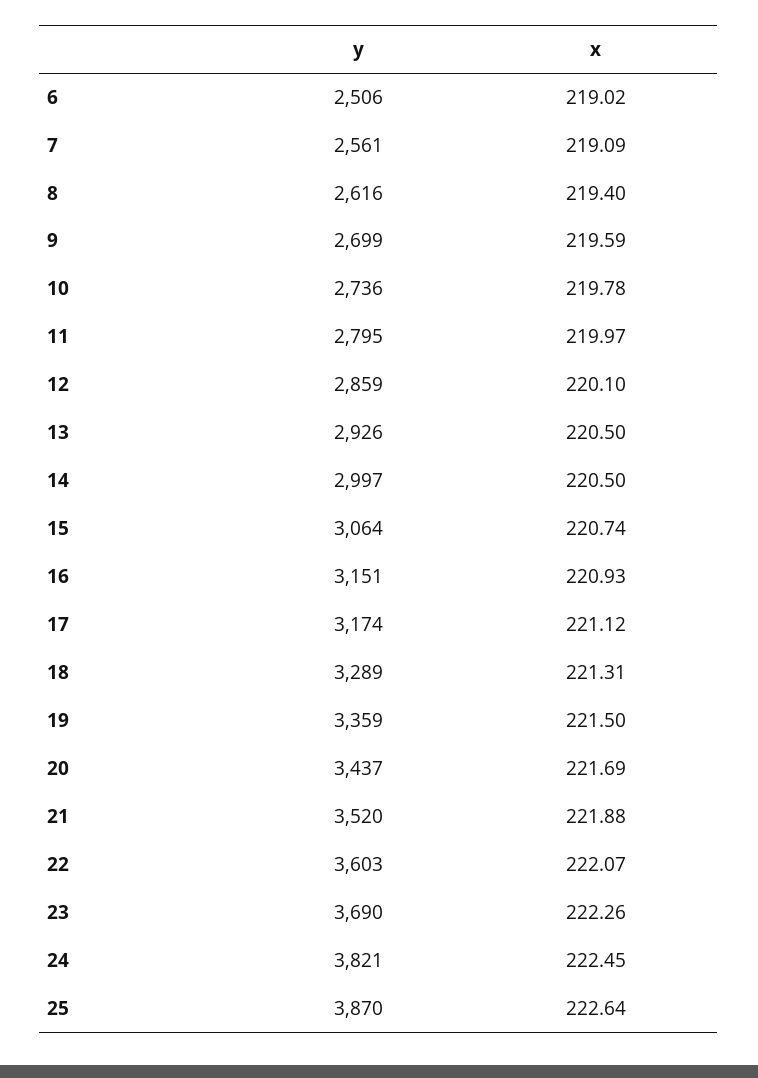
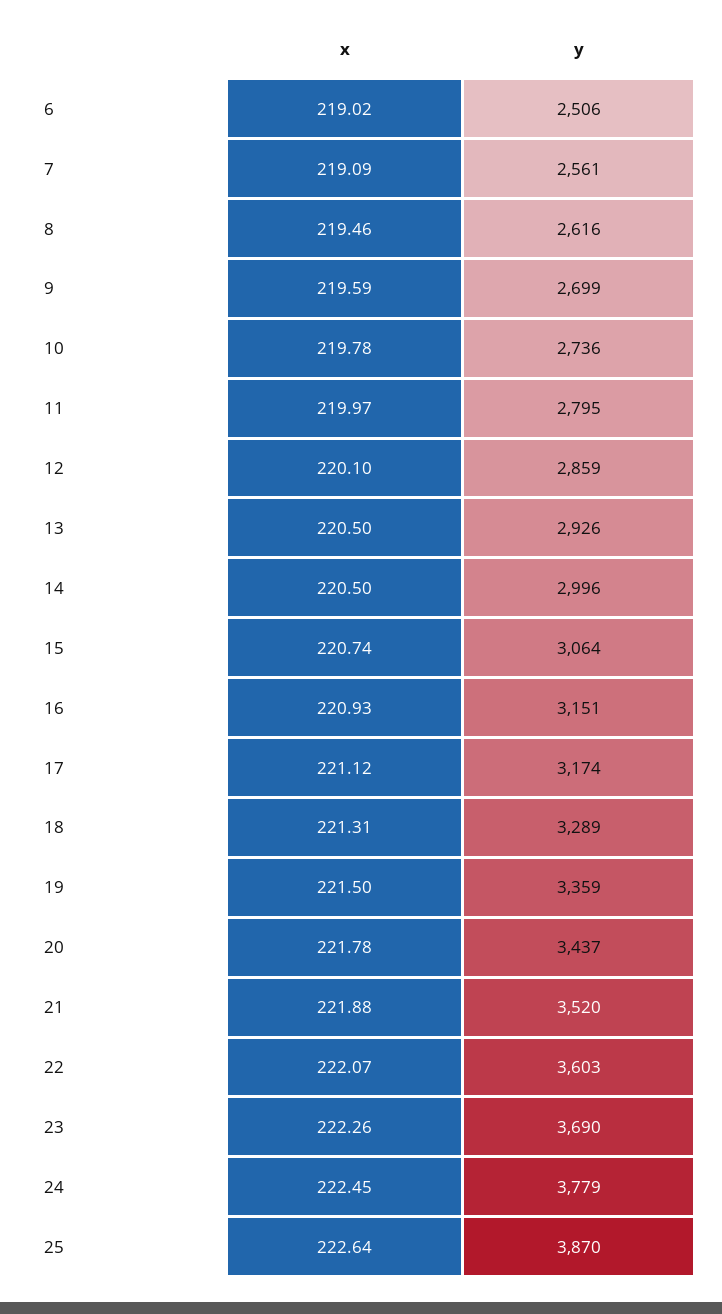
x, 8: 219.4 -> 219.46
y, 14: 2997 -> 2996
x, 20: 221.69 -> 221.78
y, 24: 3821 -> 3779

